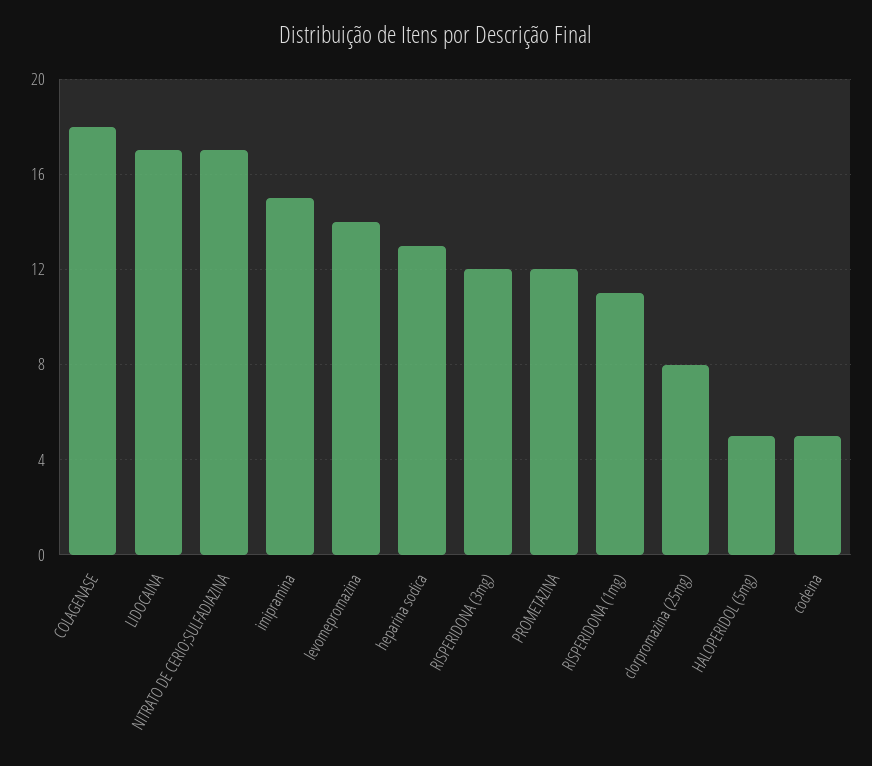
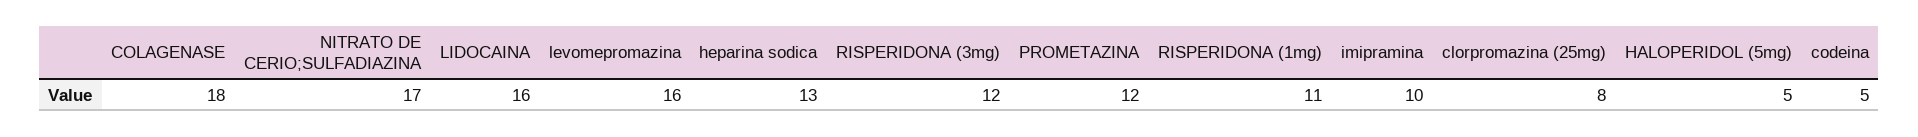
LIDOCAINA: 17 -> 16
imipramina: 15 -> 10
levomepromazina: 14 -> 16

